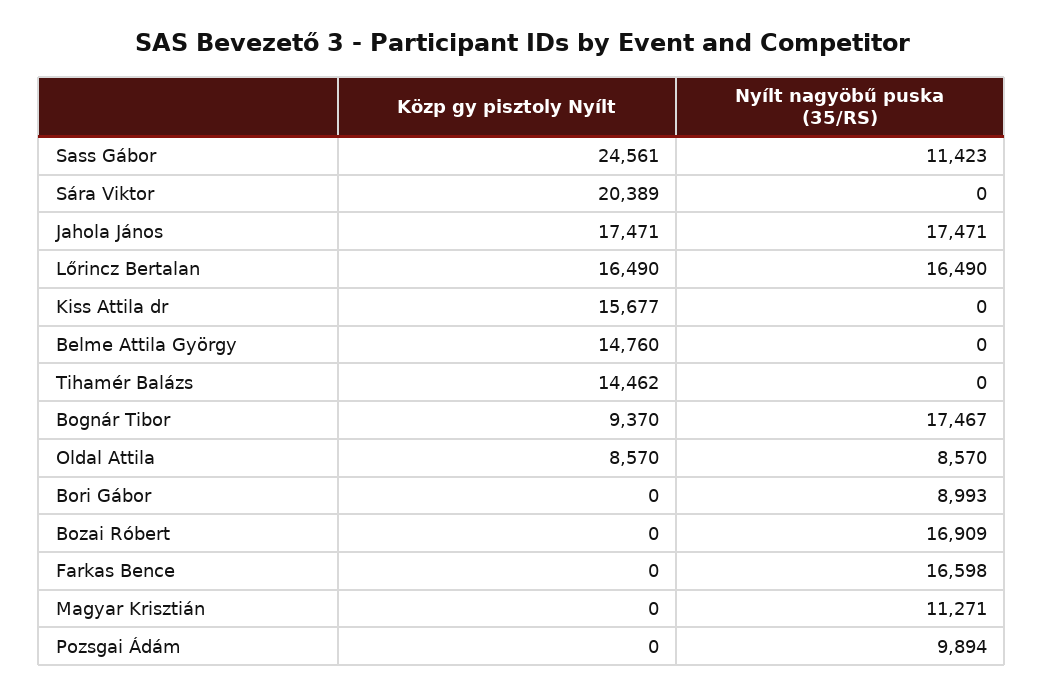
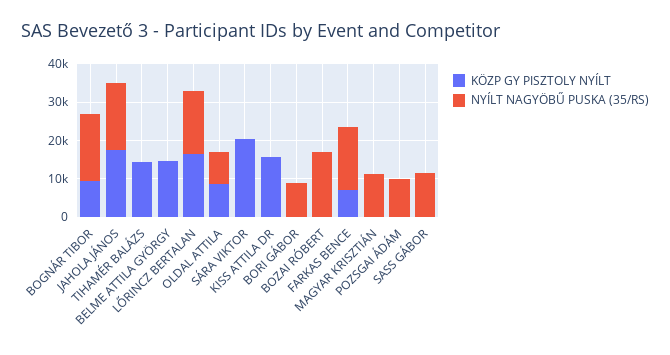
Közp gy pisztoly Nyílt, Sass Gábor: 24561 -> 0
Közp gy pisztoly Nyílt, Farkas Bence: 0 -> 7500

